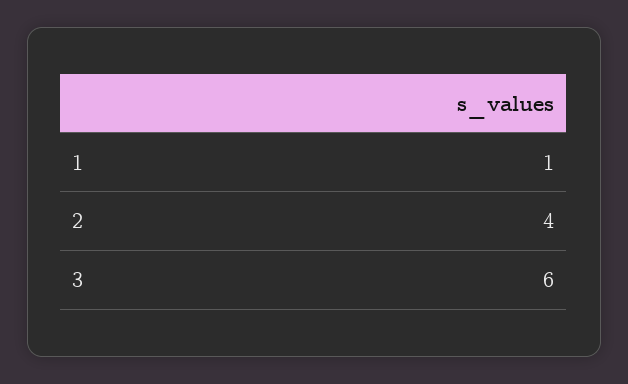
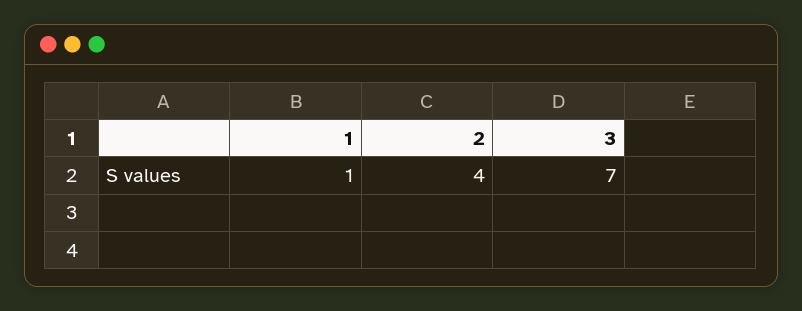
3: 6 -> 7

